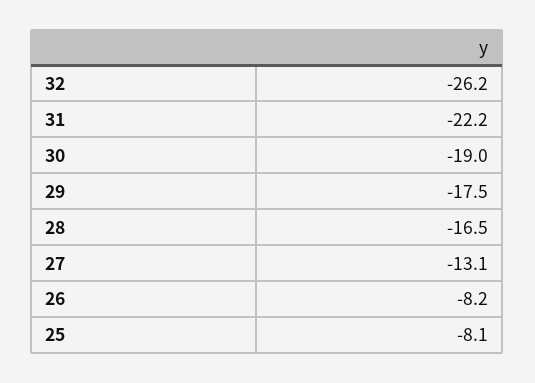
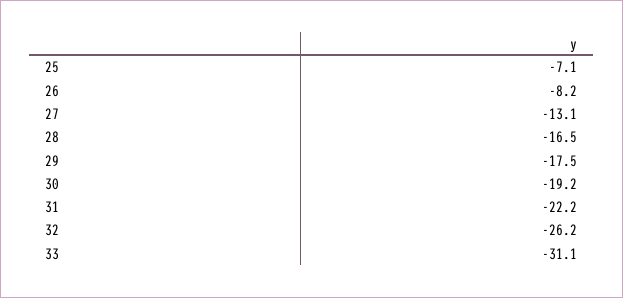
30: -19 -> -19.2
25: -8.1 -> -7.1
33: none -> -31.1

